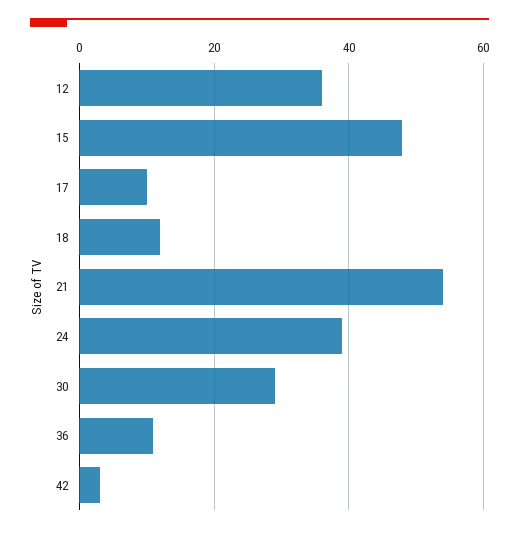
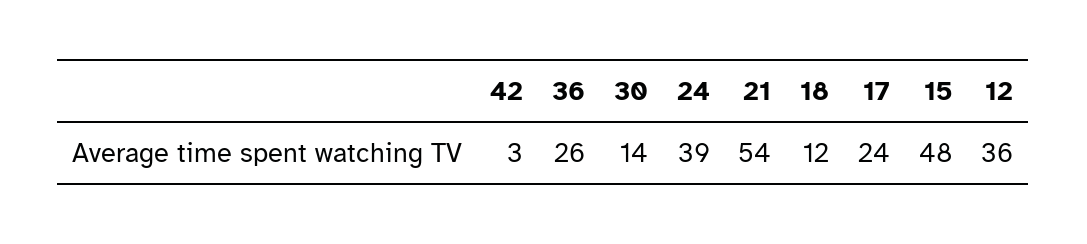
17: 10 -> 24
30: 30 -> 14
36: 10 -> 26

